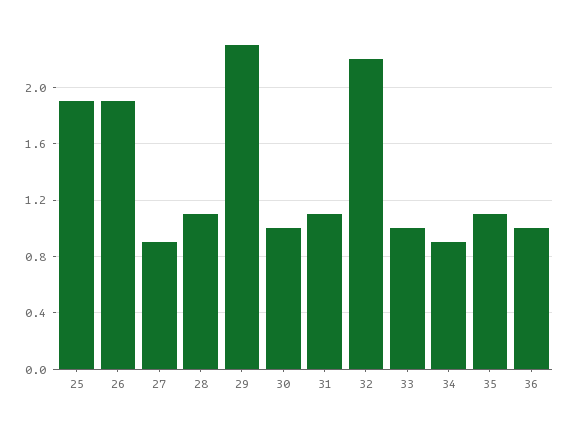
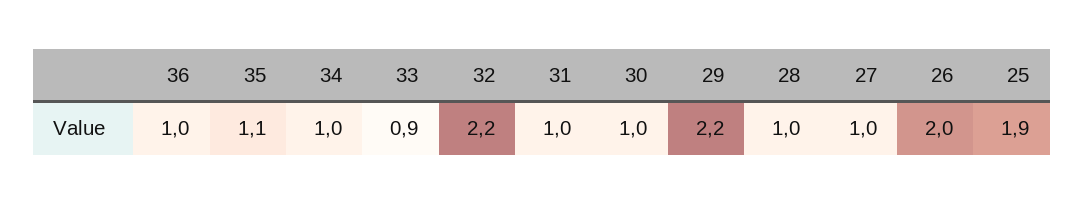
26: 1.9 -> 2
27: 0.9 -> 1
28: 1.1 -> 1
29: 2.3 -> 2.2
31: 1.1 -> 1
33: 1 -> 0.9
34: 0.9 -> 1

